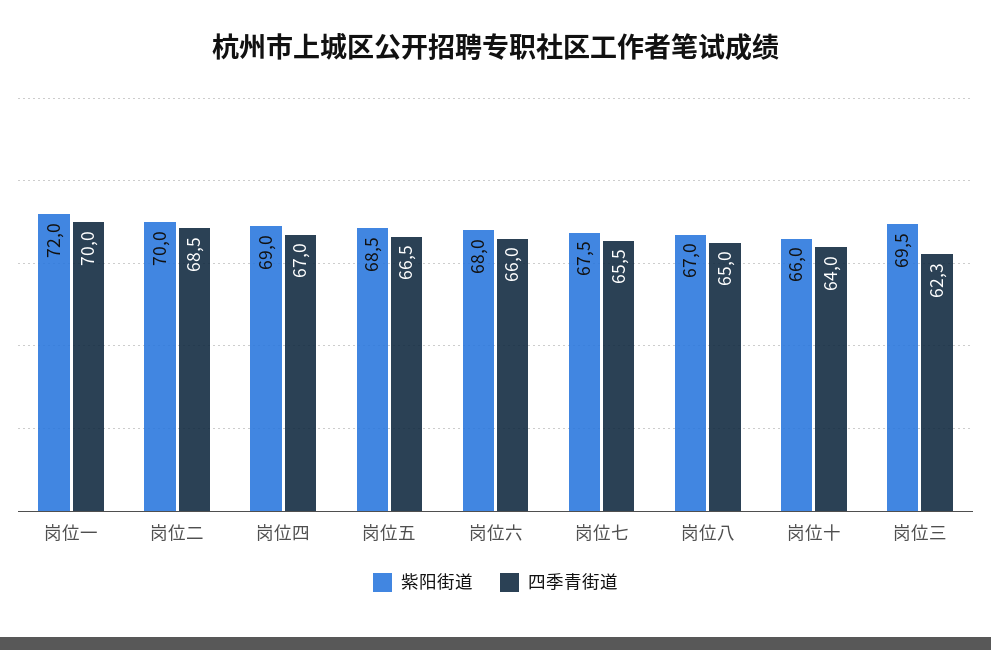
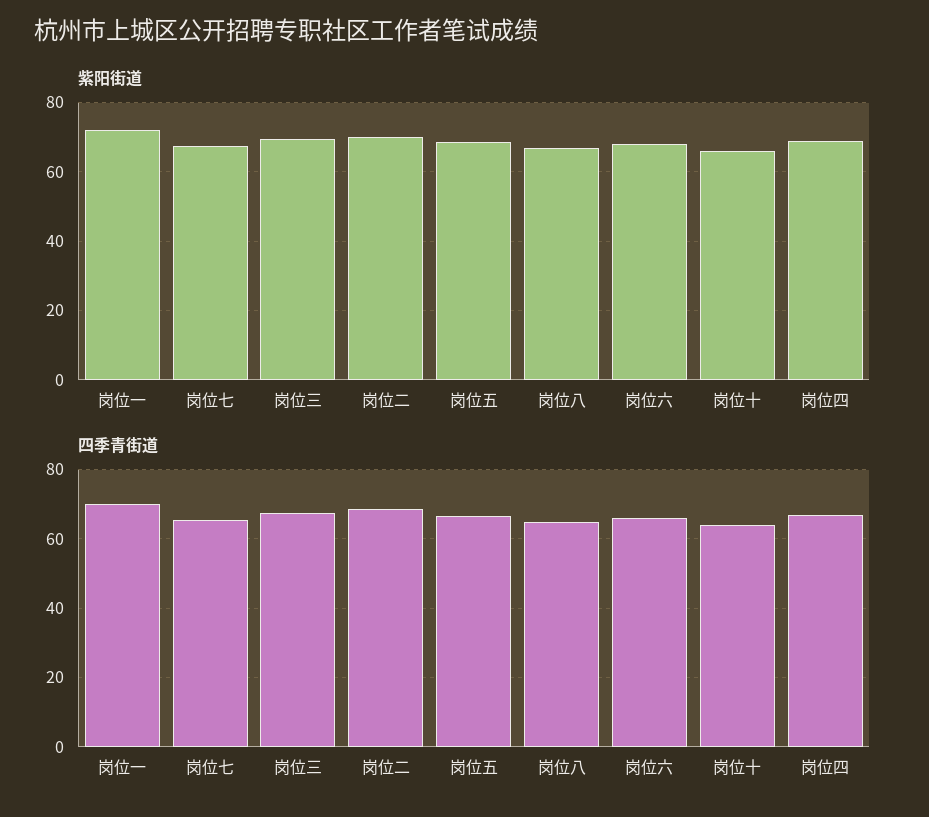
四季青街道, 岗位三: 62.3 -> 68

